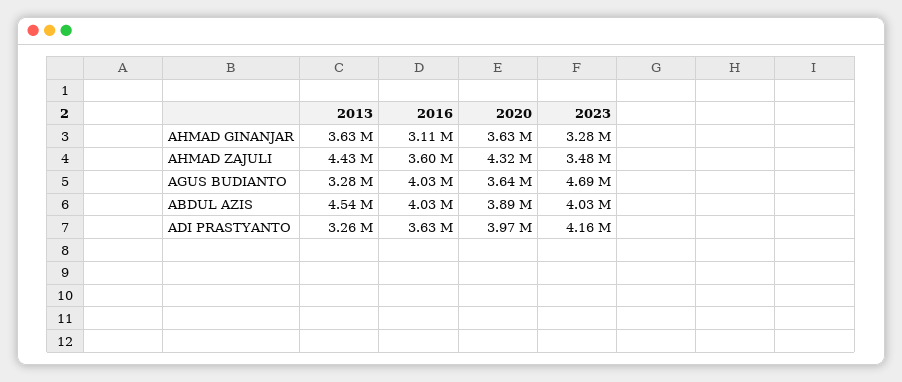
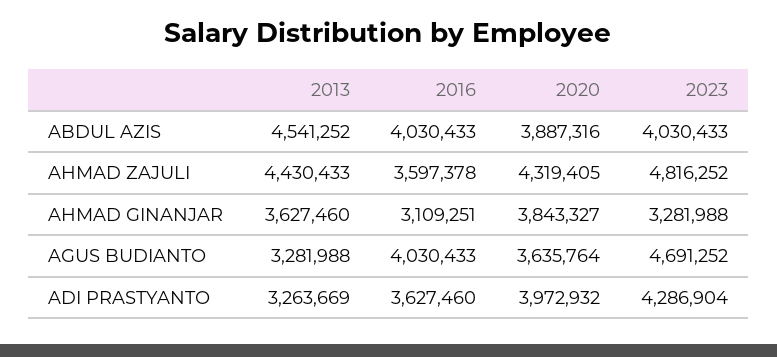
2020, AHMAD GINANJAR: 3630000 -> 3843327
2023, AHMAD ZAJULI: 3480000 -> 4816252
2023, ADI PRASTYANTO: 4160000 -> 4286904

